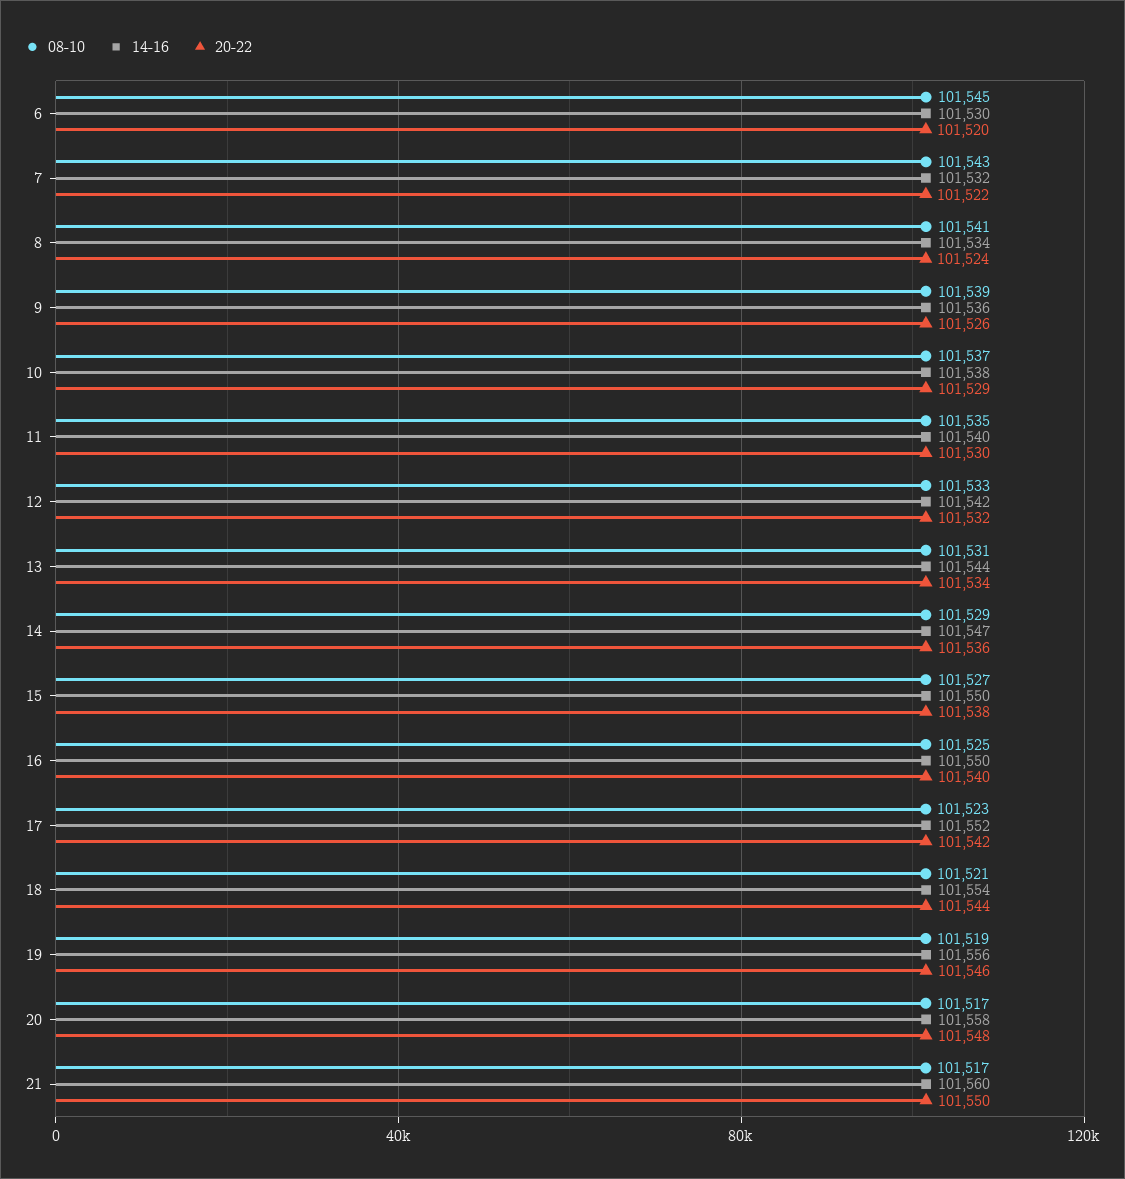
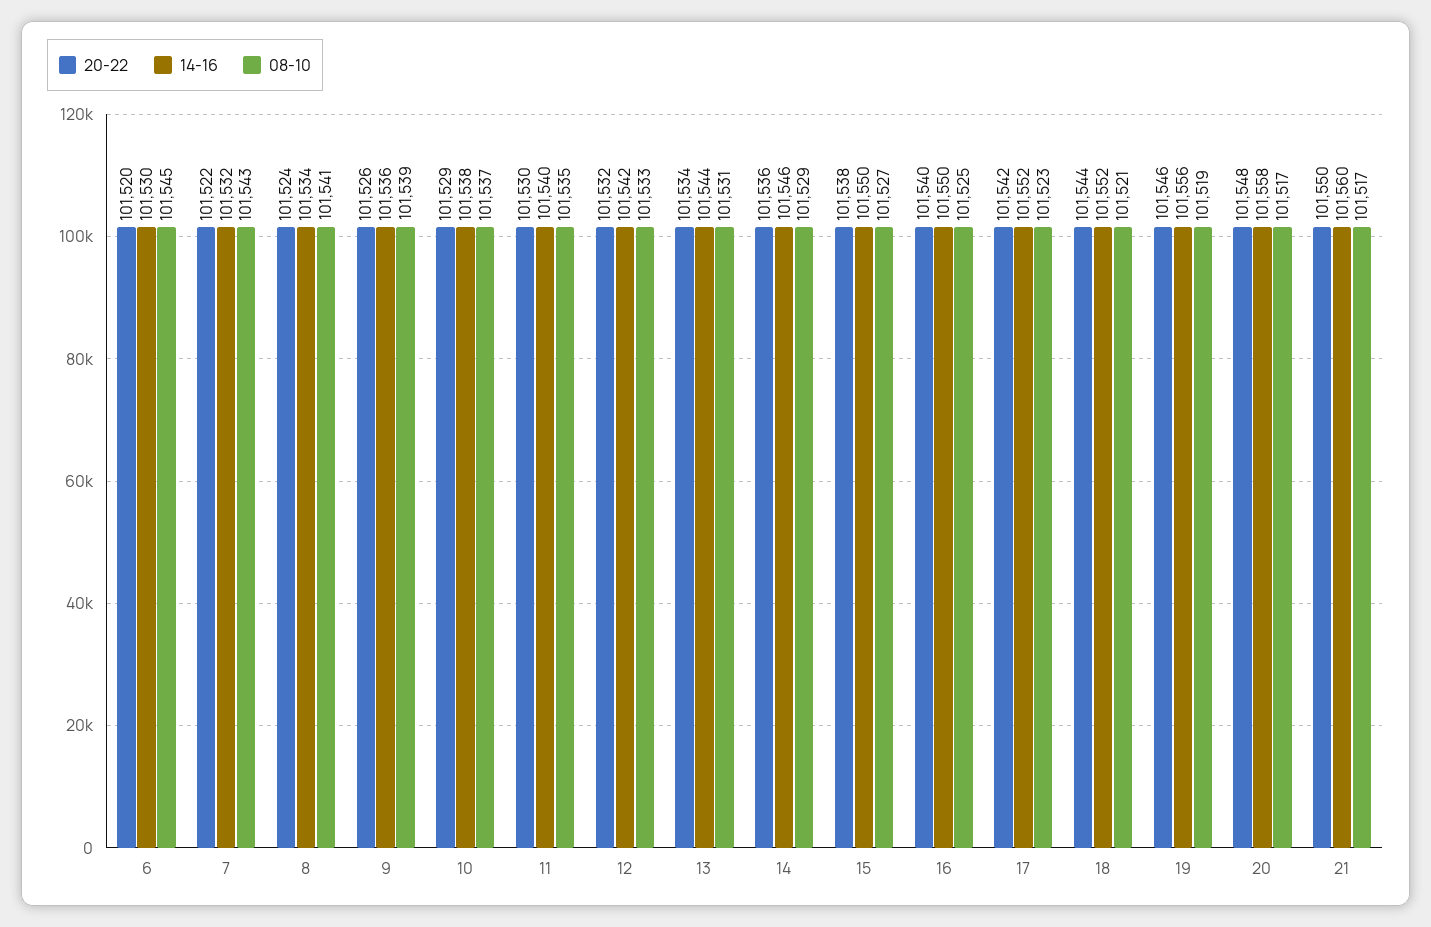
14-16, 14: 101547 -> 101546
14-16, 18: 101554 -> 101552

